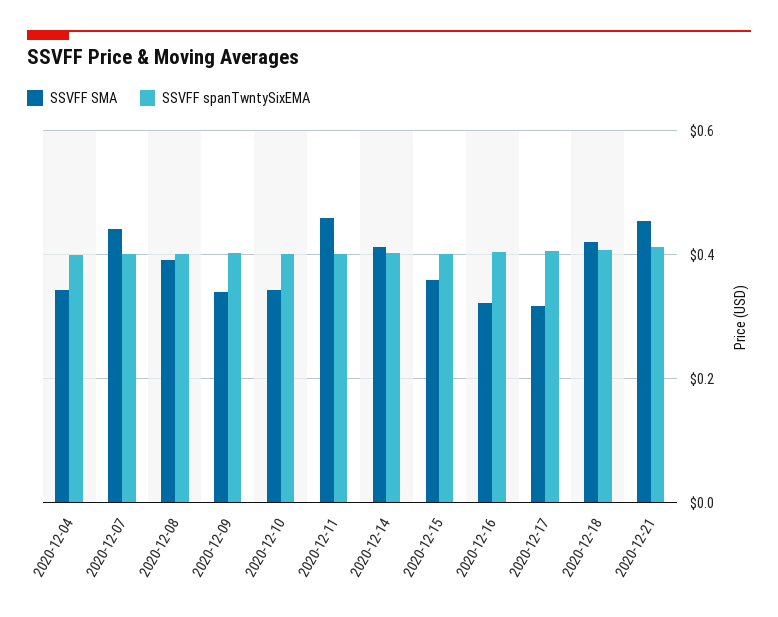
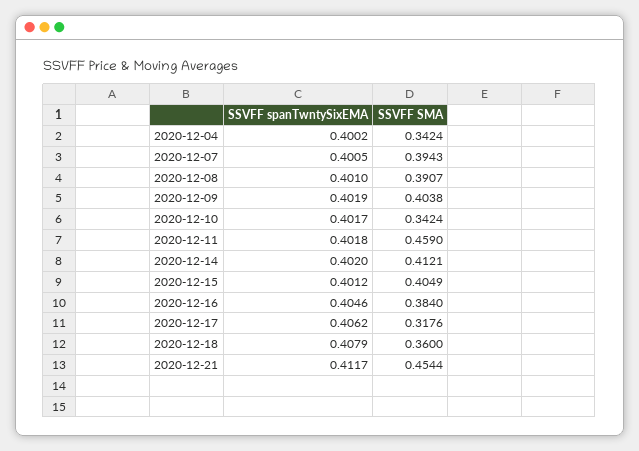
SSVFF SMA, 2020-12-07: 0.44 -> 0.3943
SSVFF SMA, 2020-12-09: 0.34 -> 0.4038
SSVFF SMA, 2020-12-15: 0.36 -> 0.4049
SSVFF SMA, 2020-12-16: 0.32 -> 0.384
SSVFF SMA, 2020-12-18: 0.42 -> 0.36

